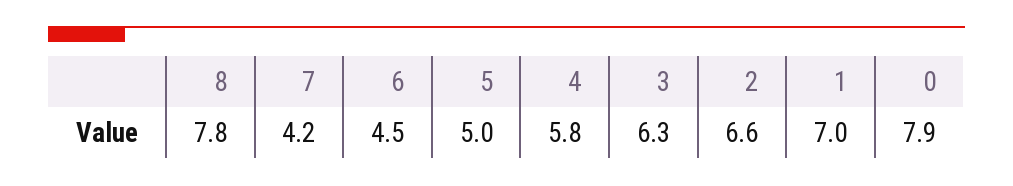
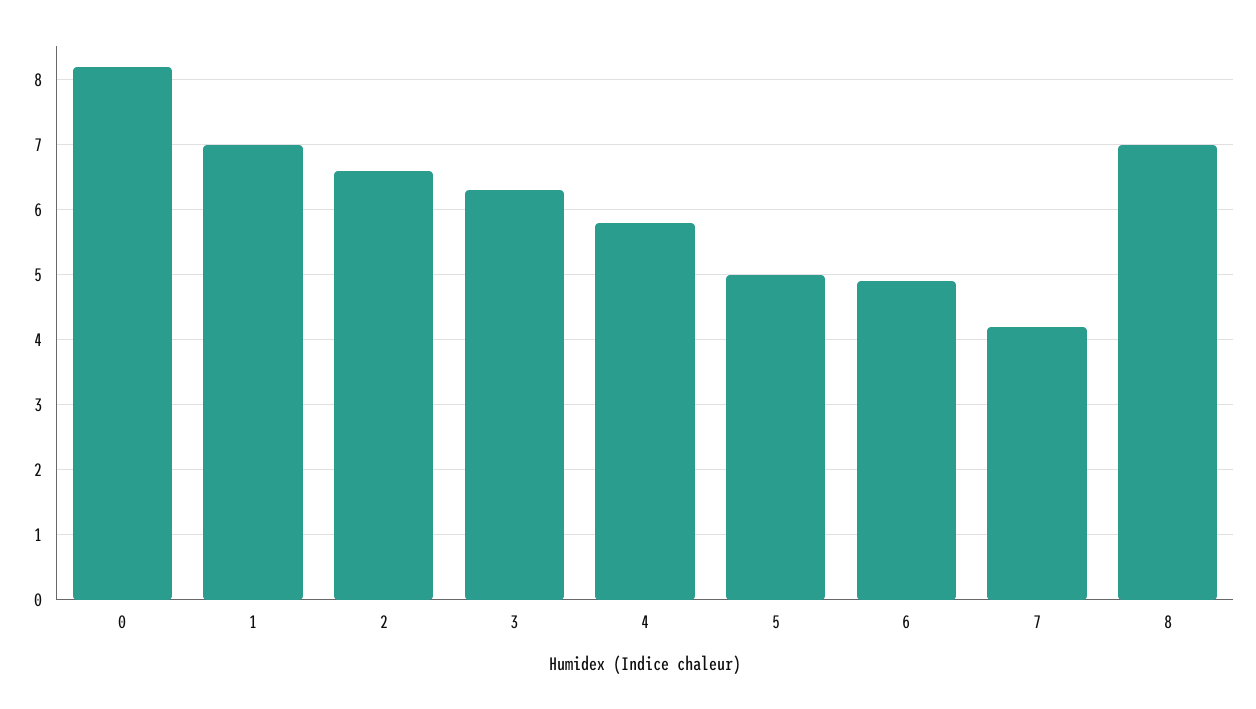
8: 7.8 -> 7
6: 4.5 -> 4.9
0: 7.9 -> 8.2

